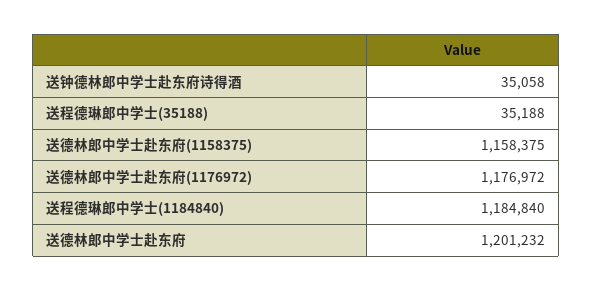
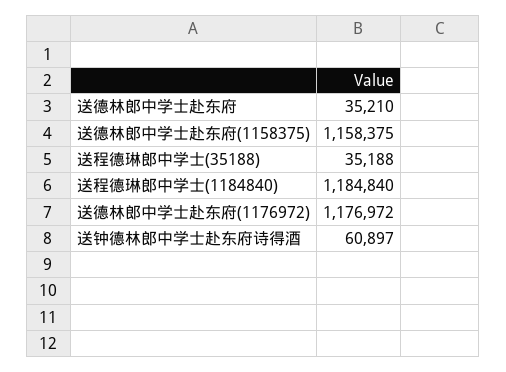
送钟德林郎中学士赴东府诗得酒: 35058 -> 60897
送德林郎中学士赴东府: 1201232 -> 35210

